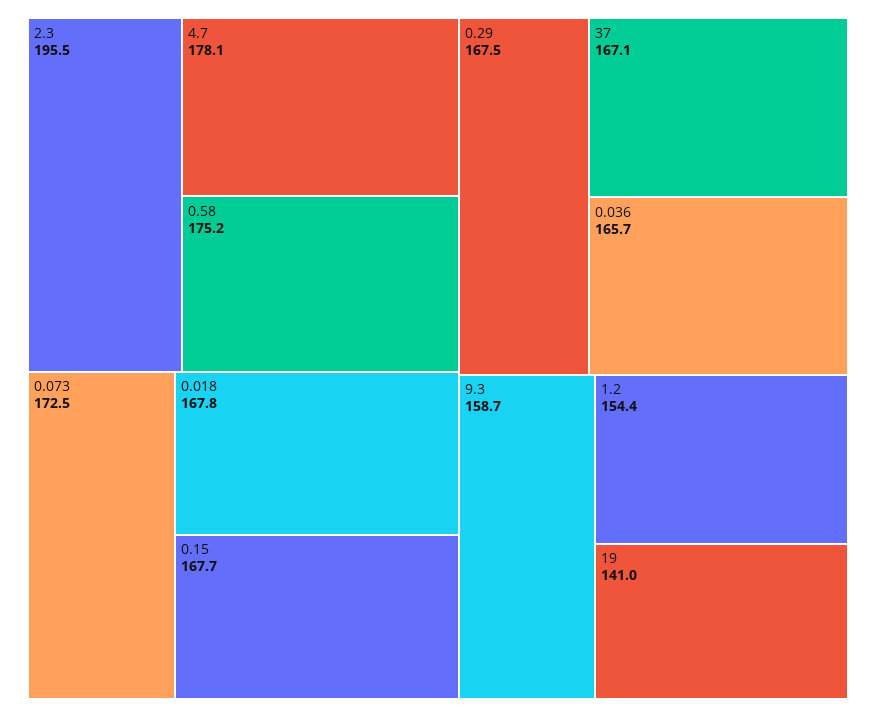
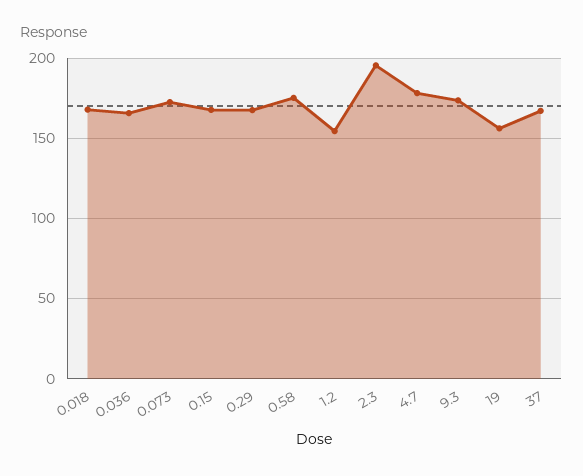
9.3: 158.7 -> 175
19: 141 -> 155

